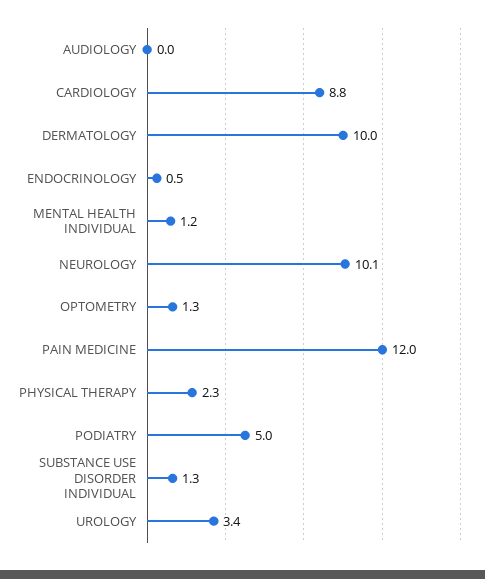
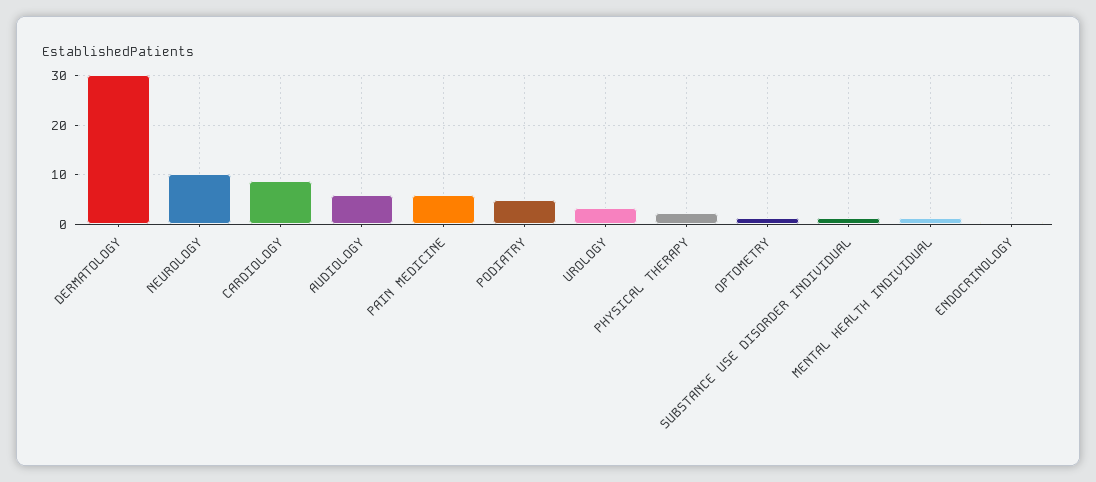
AUDIOLOGY: 0 -> 6
DERMATOLOGY: 10 -> 30
PAIN MEDICINE: 12 -> 6

